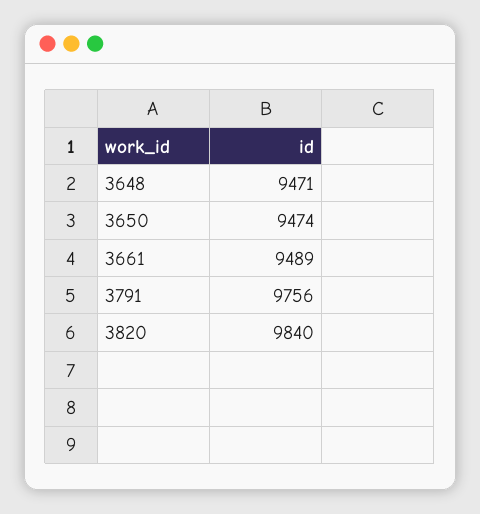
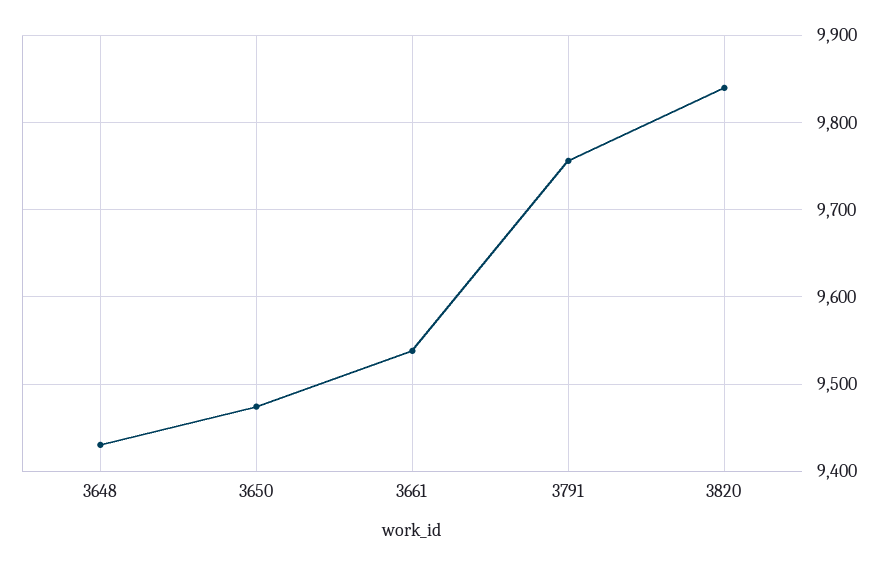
3648: 9471 -> 9430
3661: 9489 -> 9540

